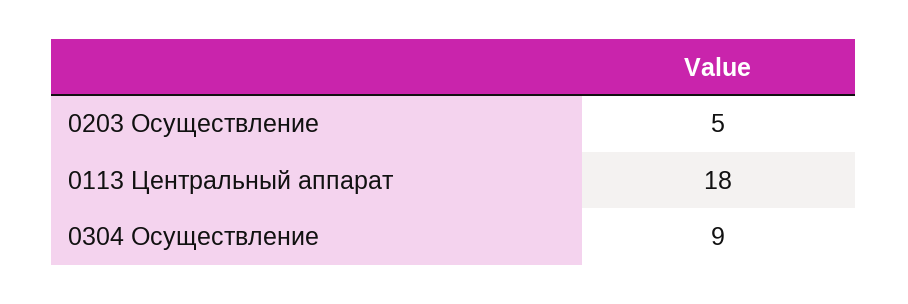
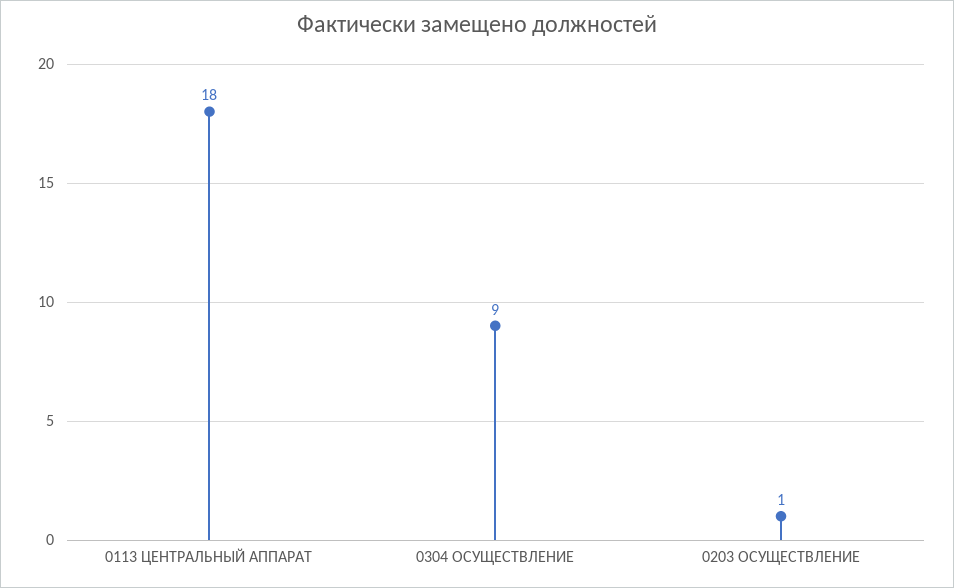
0203 Осуществление: 5 -> 1

